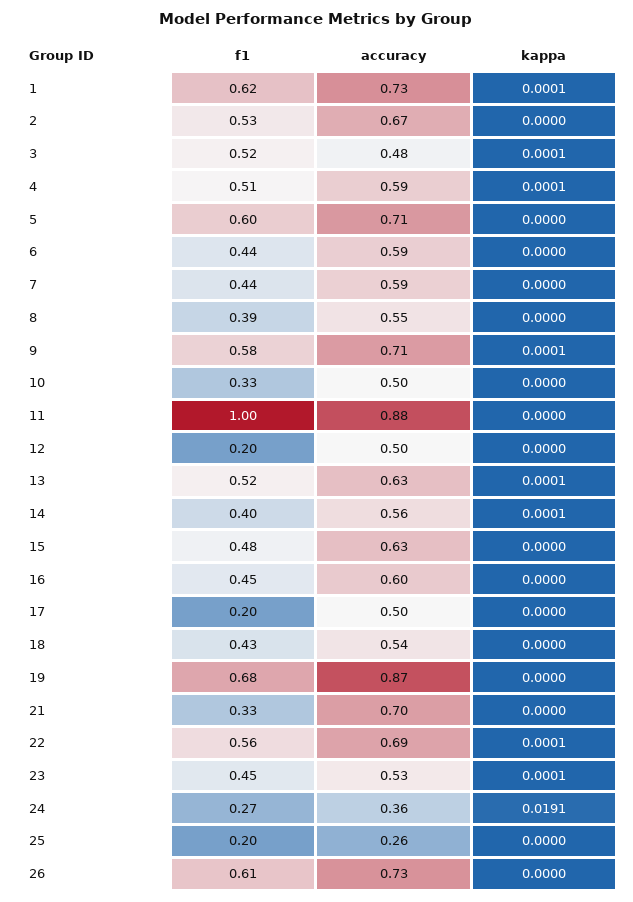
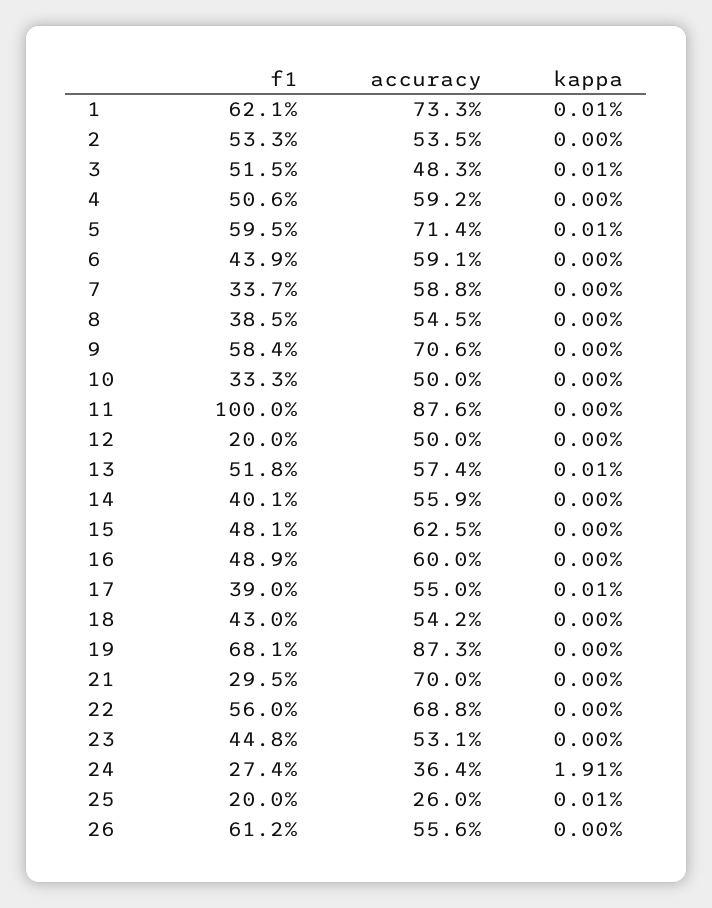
accuracy, 2: 0.67 -> 0.535
kappa, 4: 0.0001 -> 0
kappa, 5: 0 -> 0.0001
f1, 7: 0.44 -> 0.337
kappa, 9: 0.0001 -> 0
accuracy, 13: 0.63 -> 0.574
kappa, 14: 0.0001 -> 0
f1, 16: 0.45 -> 0.489
f1, 17: 0.2 -> 0.39
accuracy, 17: 0.5 -> 0.55
kappa, 17: 0 -> 0.0001
f1, 21: 0.33 -> 0.295
kappa, 22: 0.0001 -> 0
kappa, 23: 0.0001 -> 0
kappa, 25: 0 -> 0.0001
accuracy, 26: 0.73 -> 0.556

